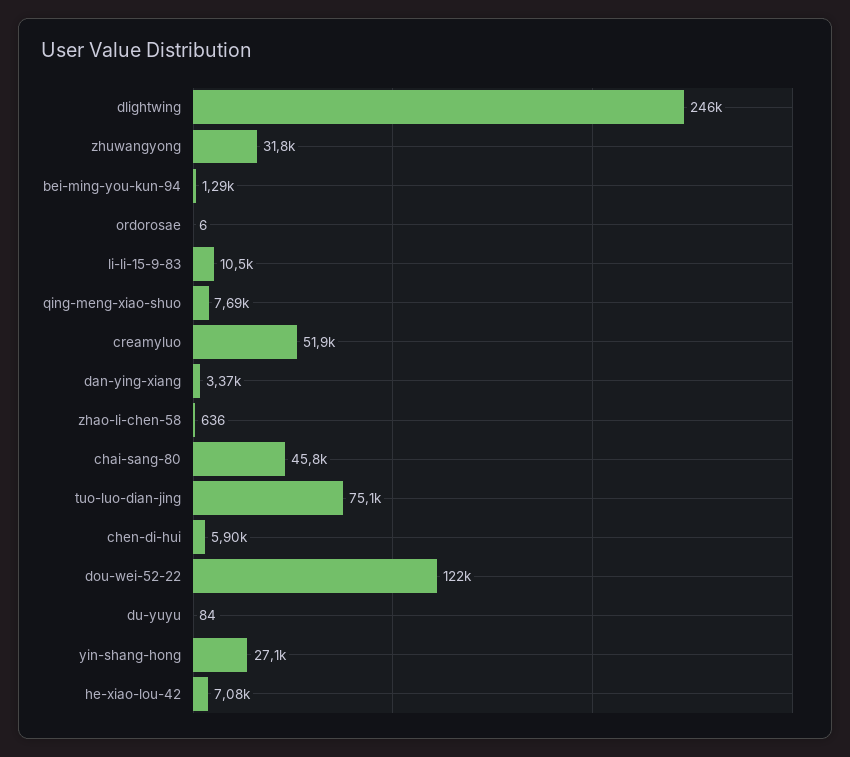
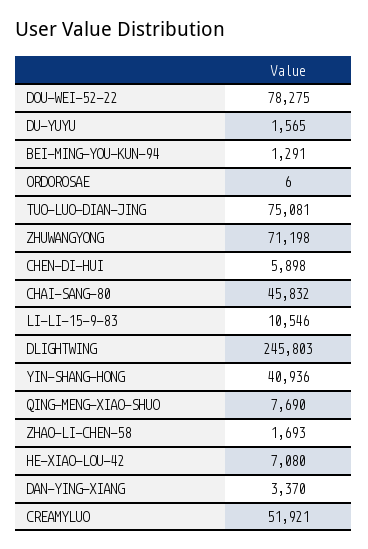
zhuwangyong: 31800 -> 71198
zhao-li-chen-58: 636 -> 1693
dou-wei-52-22: 122000 -> 78275
du-yuyu: 84 -> 1565
yin-shang-hong: 27100 -> 40936

